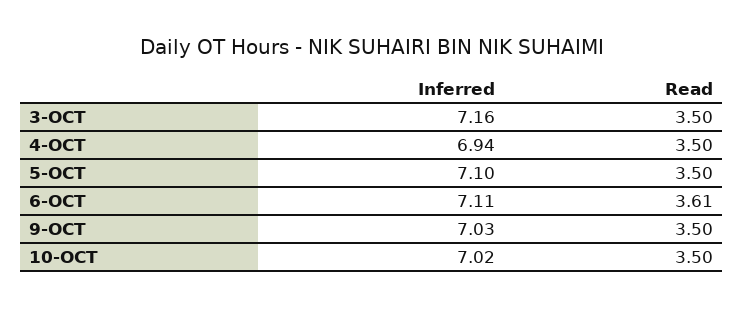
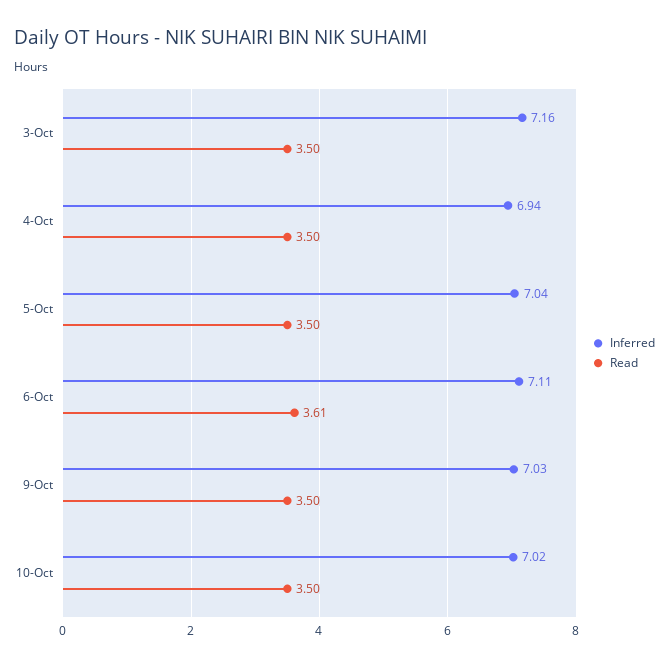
Inferred, 5-OCT: 7.1 -> 7.04

